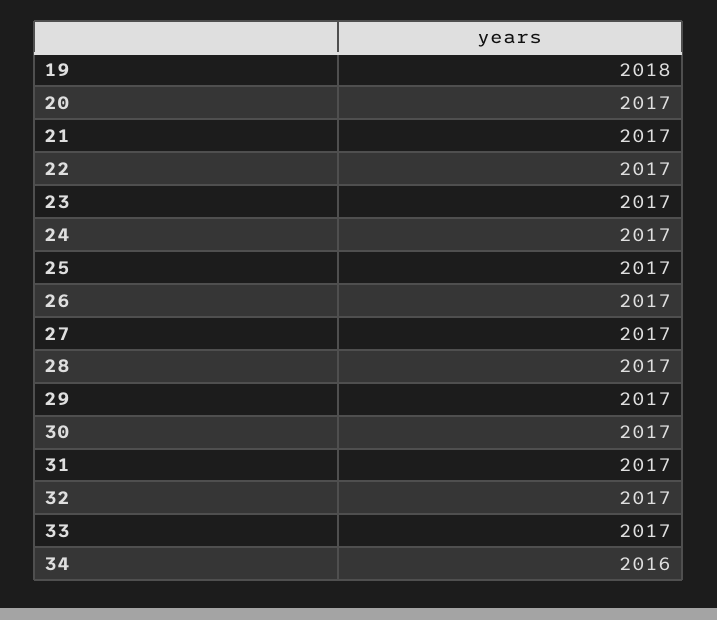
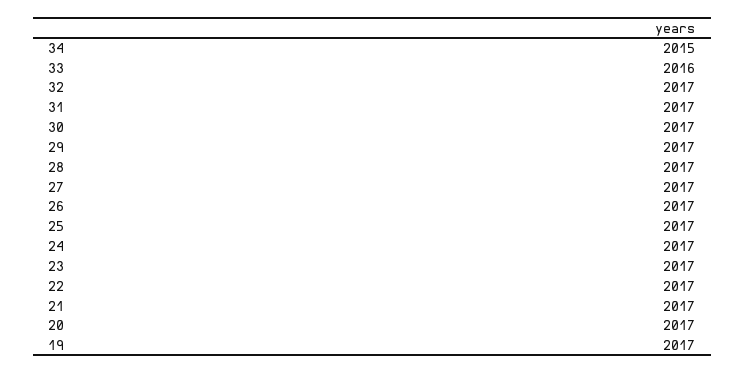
19: 2018 -> 2017
33: 2017 -> 2016
34: 2016 -> 2015

